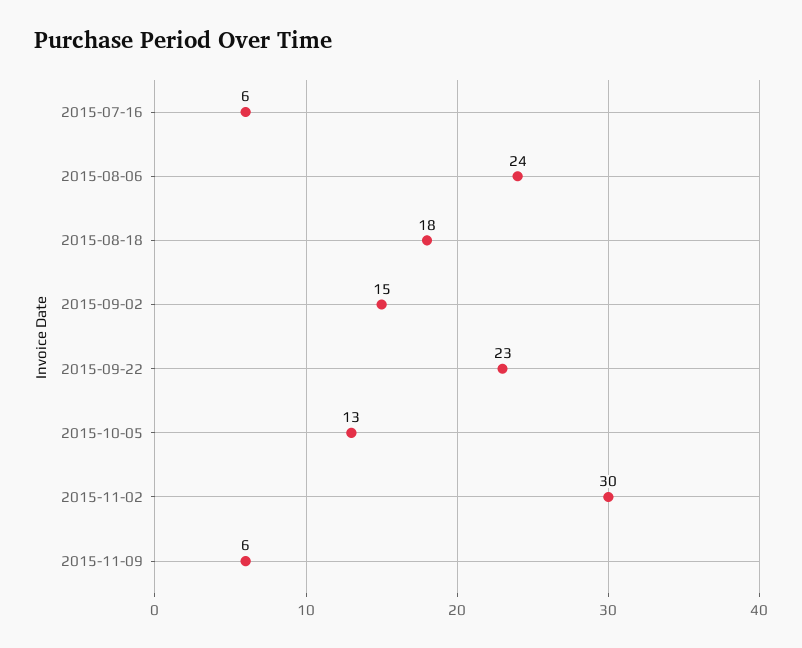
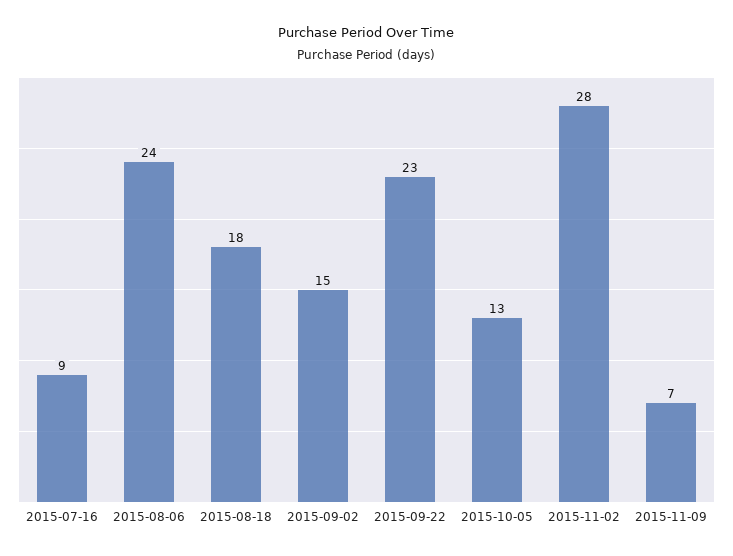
2015-07-16: 6 -> 9
2015-11-02: 30 -> 28
2015-11-09: 6 -> 7

